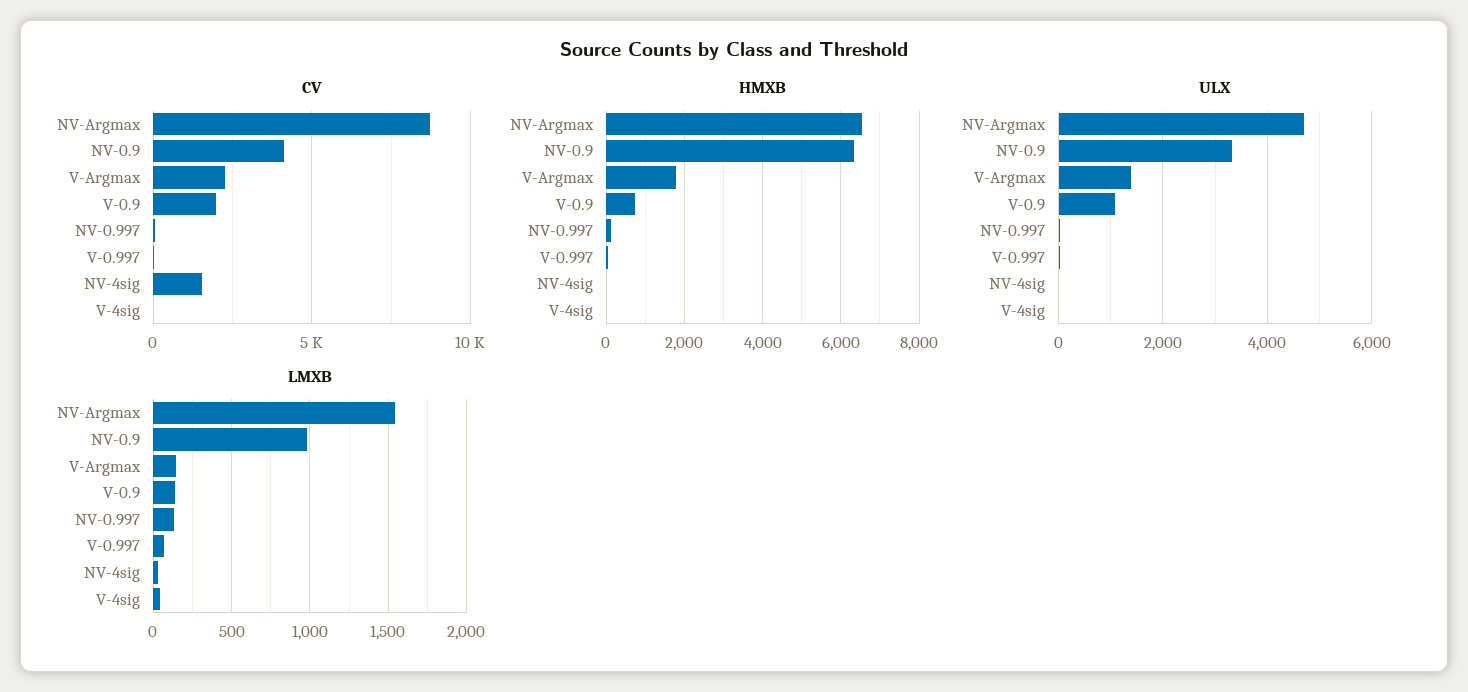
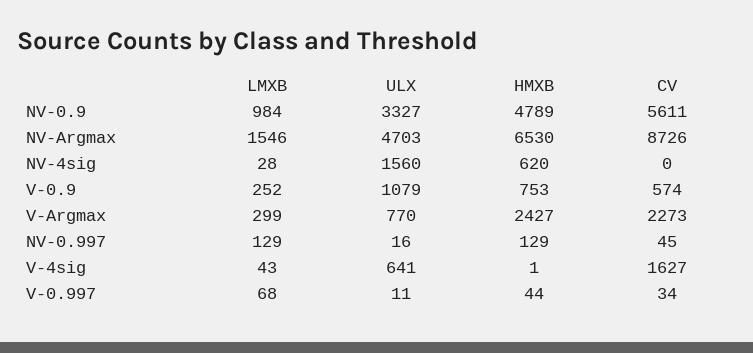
CV, NV-0.9: 4000 -> 5611
CV, V-0.9: 2000 -> 574
CV, NV-4sig: 1500 -> 0
CV, V-4sig: 0 -> 1627
HMXB, NV-0.9: 6400 -> 4789
HMXB, V-Argmax: 1800 -> 2427
HMXB, NV-4sig: 0 -> 620
ULX, V-Argmax: 1400 -> 770
ULX, NV-4sig: 0 -> 1560
ULX, V-4sig: 0 -> 641
LMXB, V-Argmax: 150 -> 299
LMXB, V-0.9: 150 -> 252

